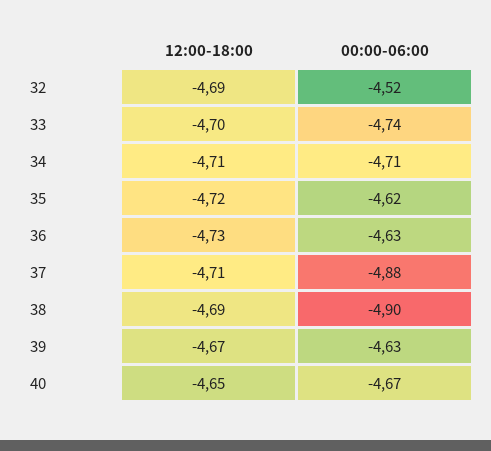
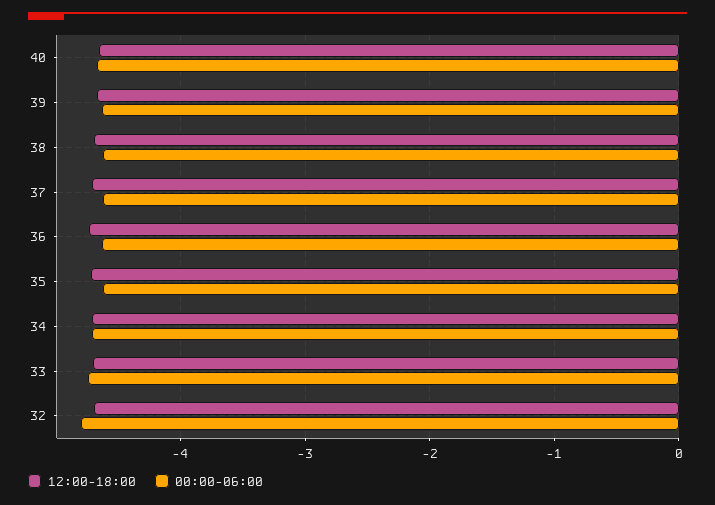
00:00-06:00, 32: -4.52 -> -4.8
00:00-06:00, 37: -4.88 -> -4.6
00:00-06:00, 38: -4.9 -> -4.6

